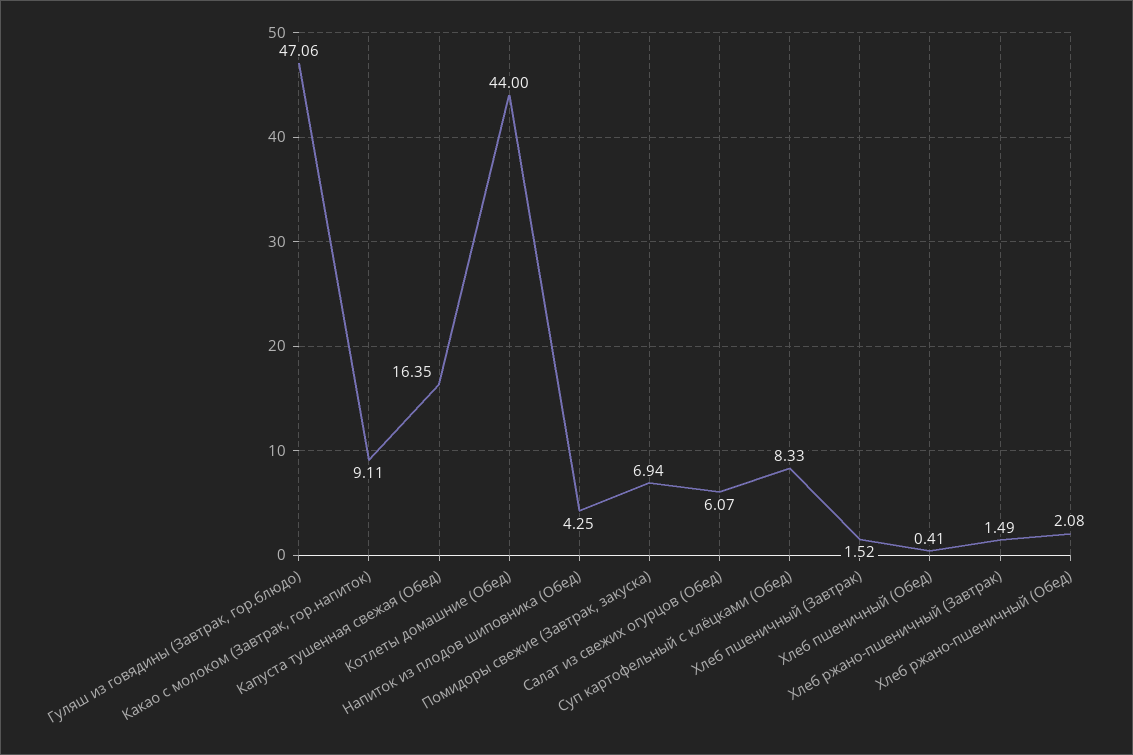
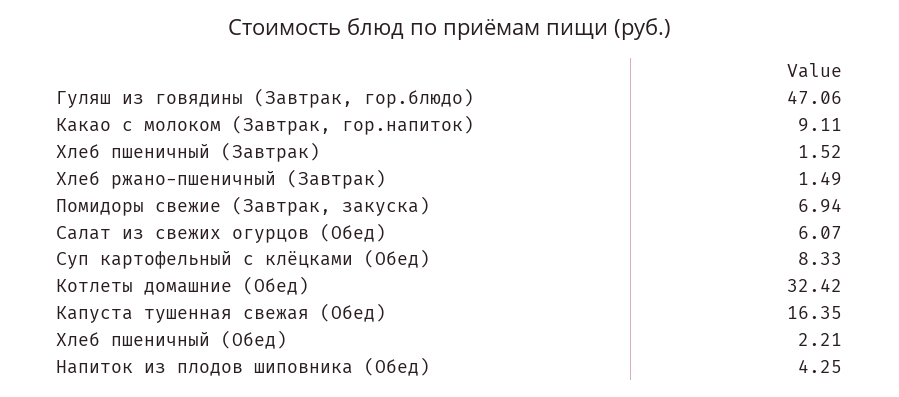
Котлеты домашние (Обед): 44 -> 32.42
Хлеб пшеничный (Обед): 0.41 -> 2.21
Хлеб ржано-пшеничный (Обед): 2.08 -> none

